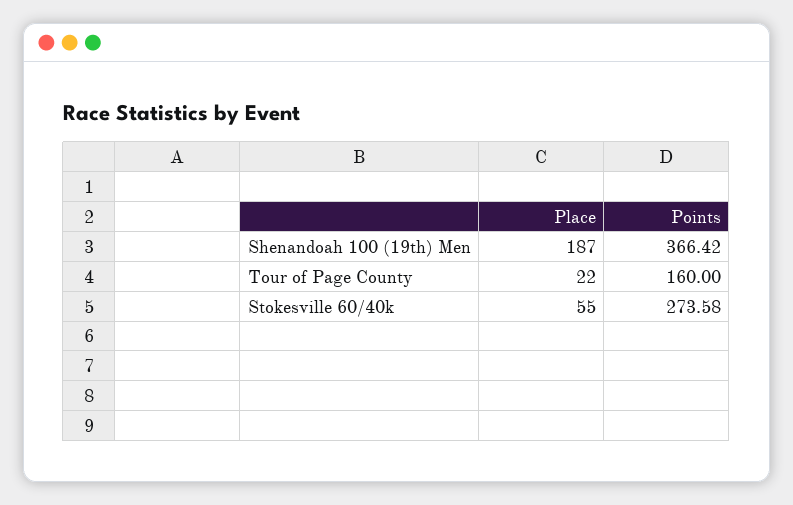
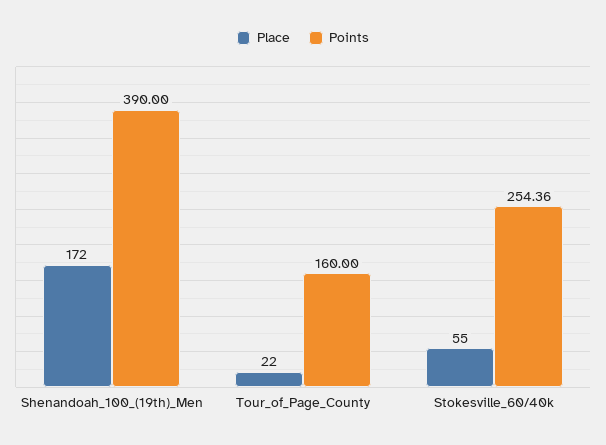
Place, Shenandoah 100 (19th) Men: 187 -> 172
Points, Shenandoah 100 (19th) Men: 366.42 -> 390
Points, Stokesville 60/40k: 273.58 -> 254.36

